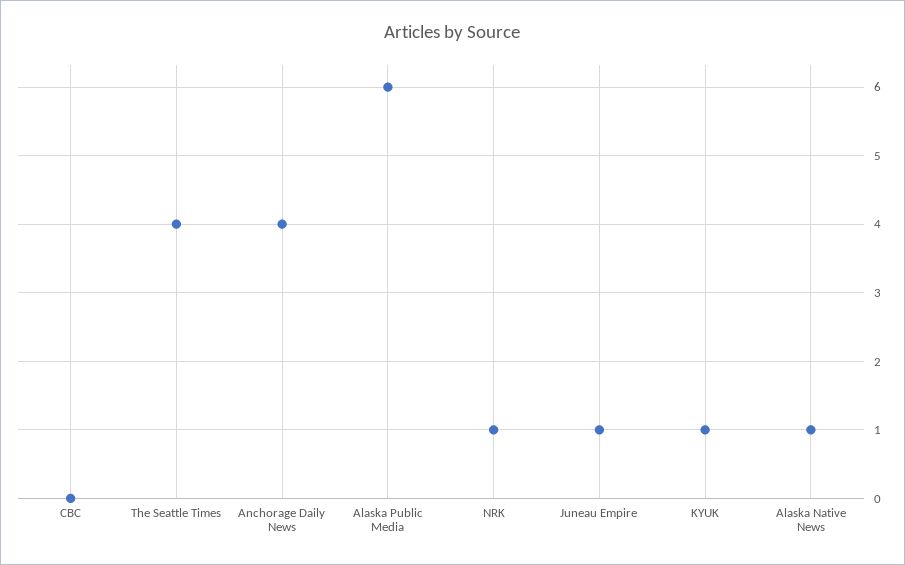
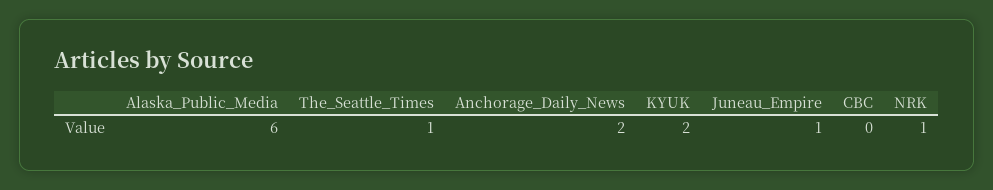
The Seattle Times: 4 -> 1
Anchorage Daily News: 4 -> 2
KYUK: 1 -> 2
Alaska Native News: 1 -> none

